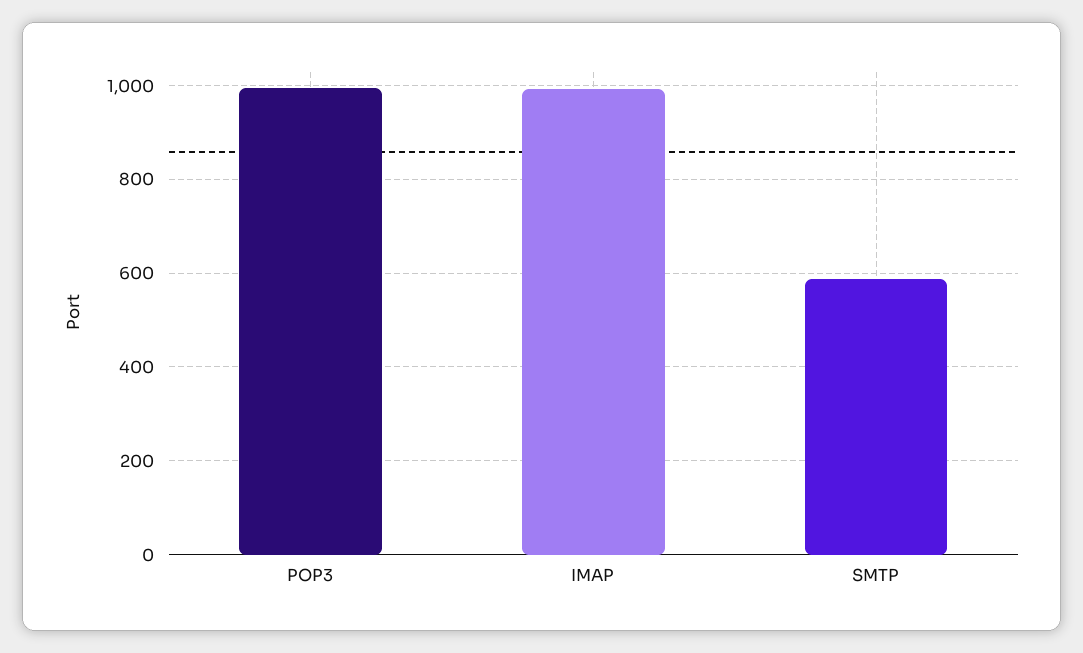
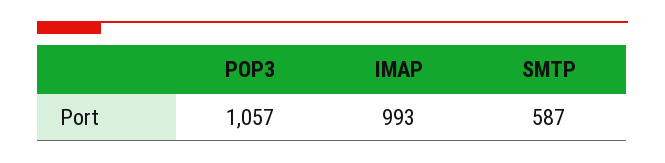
POP3: 1000 -> 1057

